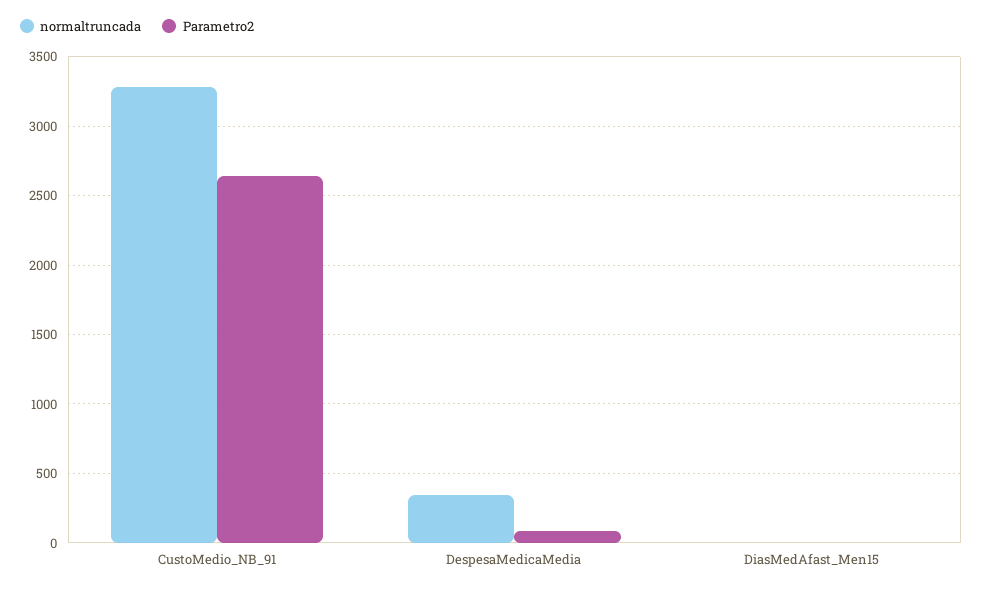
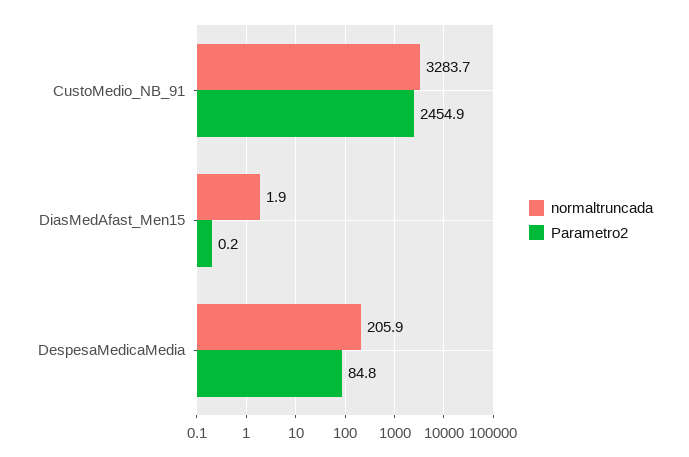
Parametro2, CustoMedio_NB_91: 2650 -> 2454.9
normaltruncada, DespesaMedicaMedia: 350 -> 205.9

